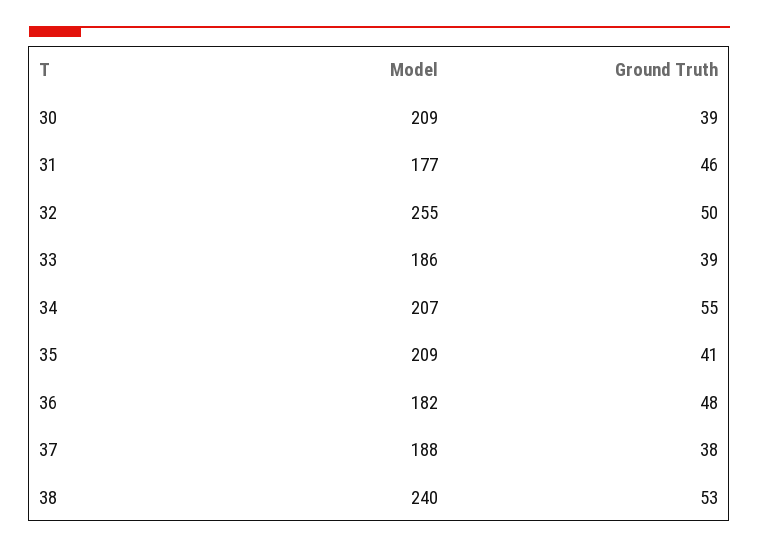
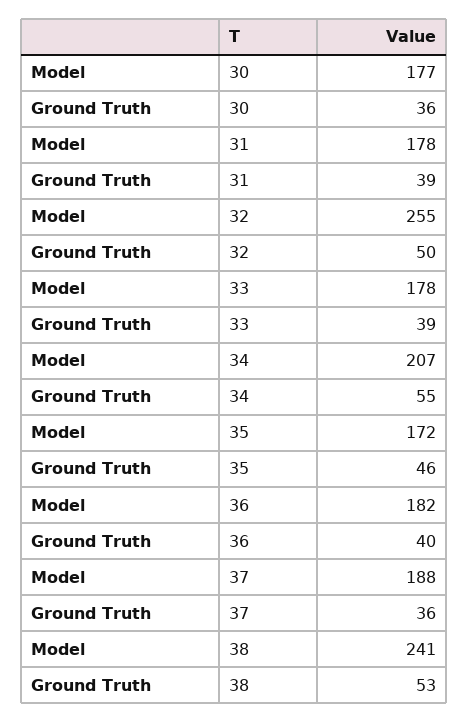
Model, 30: 209 -> 177
Ground Truth, 30: 39 -> 36
Model, 31: 177 -> 178
Ground Truth, 31: 46 -> 39
Model, 33: 186 -> 178
Model, 35: 209 -> 172
Ground Truth, 35: 41 -> 46
Ground Truth, 36: 48 -> 40
Ground Truth, 37: 38 -> 36
Model, 38: 240 -> 241

